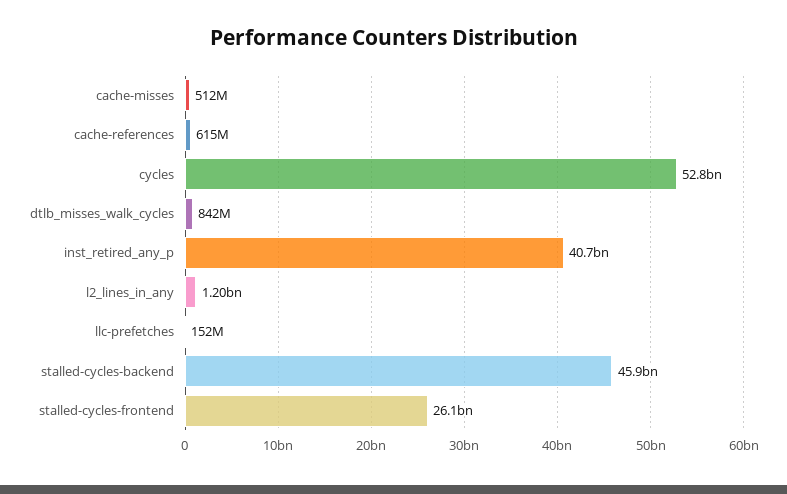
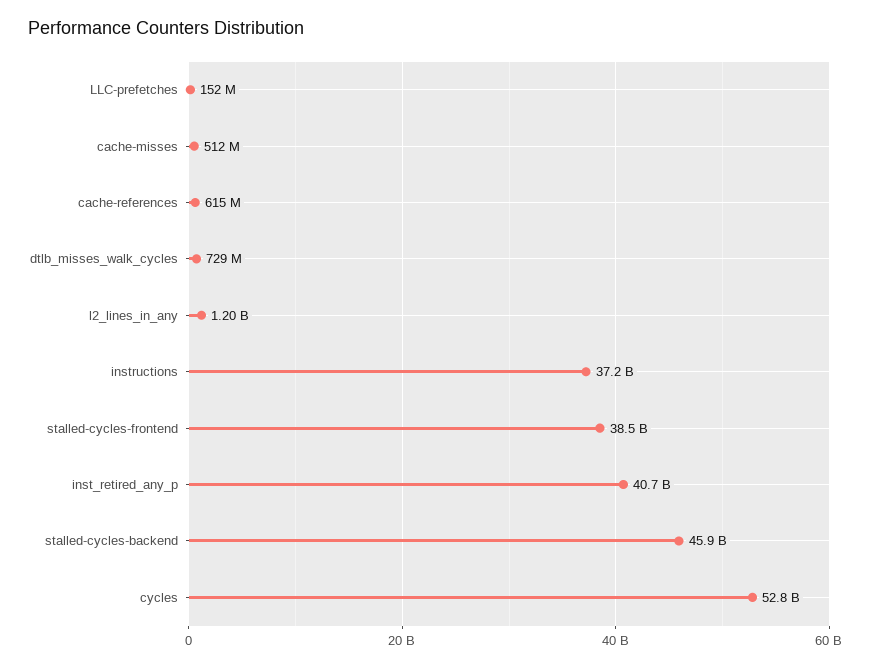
dtlb_misses_walk_cycles: 842000000 -> 729000000
stalled-cycles-frontend: 26100000000 -> 38500000000
instructions: none -> 37200000000

